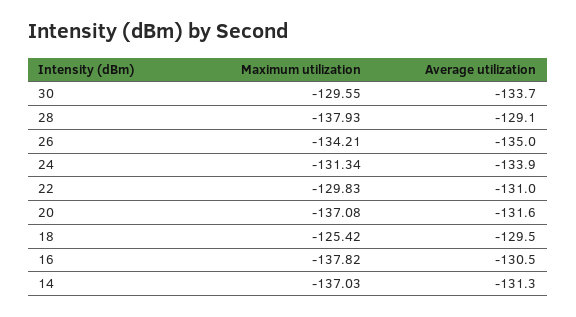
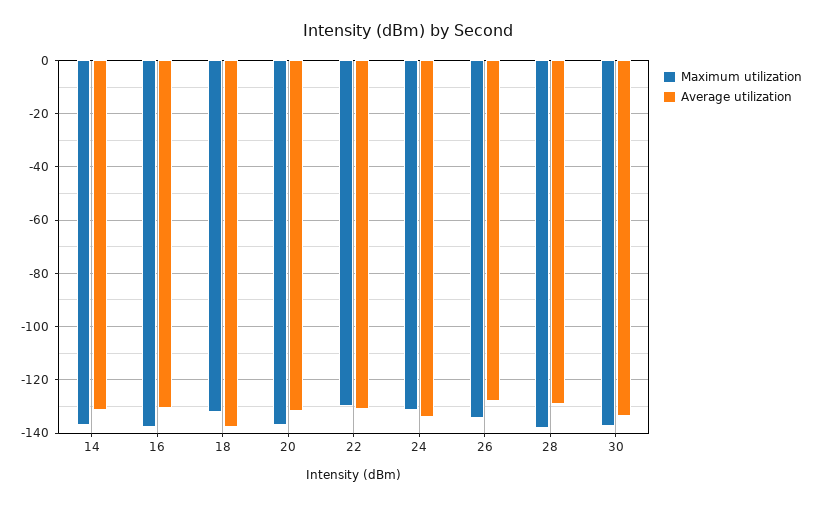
Maximum utilization, 30: -129.55 -> -137.5
Average utilization, 26: -135 -> -127.5
Maximum utilization, 18: -125.42 -> -132.5
Average utilization, 18: -129.5 -> -137.5

